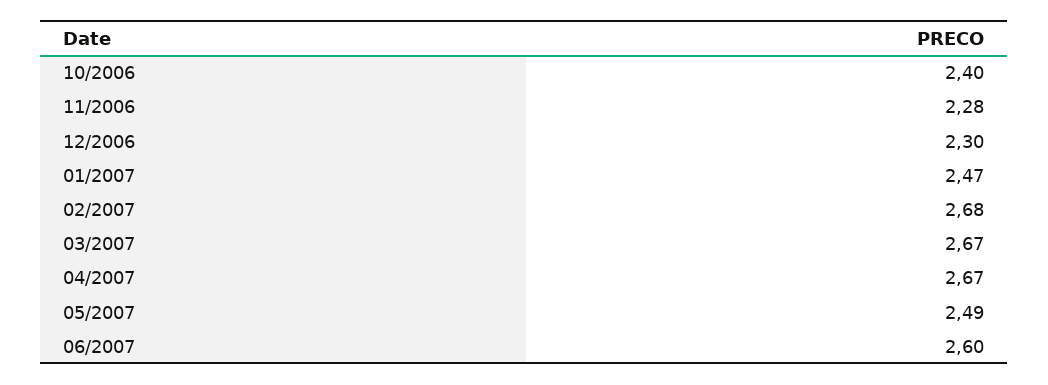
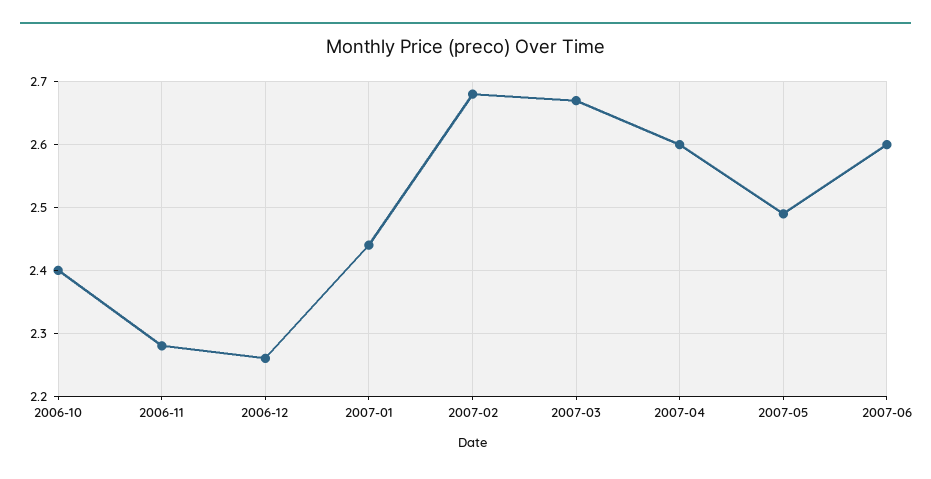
12/2006: 2.3 -> 2.26
01/2007: 2.47 -> 2.44
04/2007: 2.67 -> 2.6

